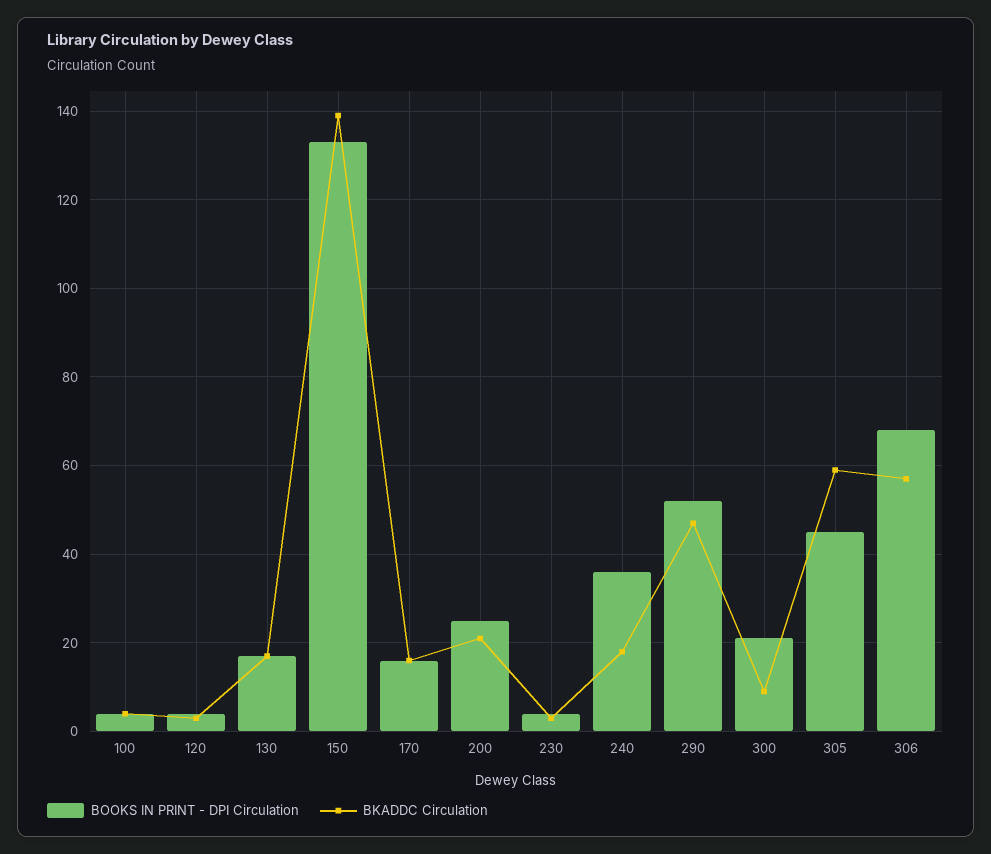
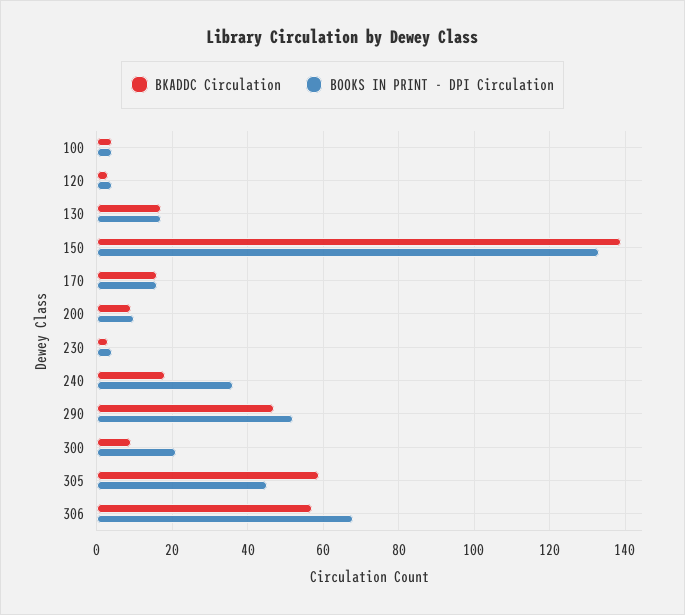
BOOKS IN PRINT - DPI Circulation, 200: 25 -> 10
BKADDC Circulation, 200: 20 -> 10

